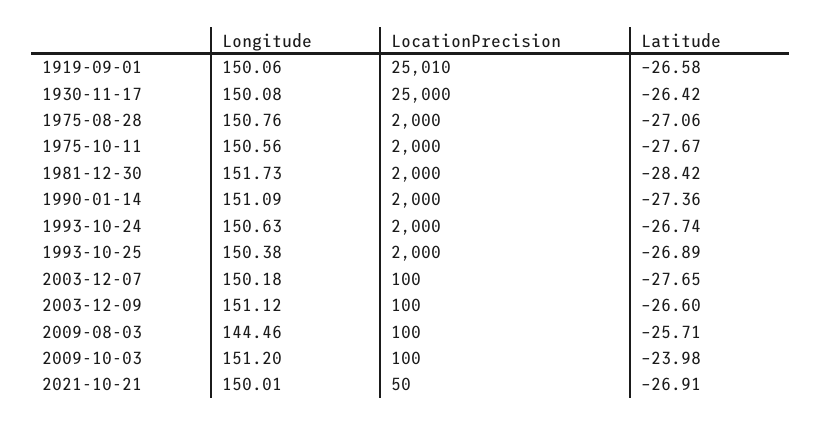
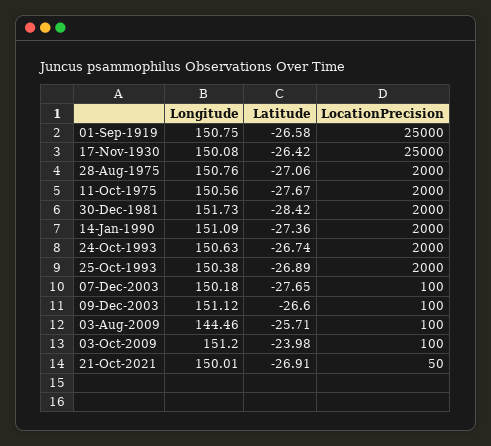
Longitude, 1919-09-01: 150.06 -> 150.75
LocationPrecision, 1919-09-01: 25010 -> 25000

